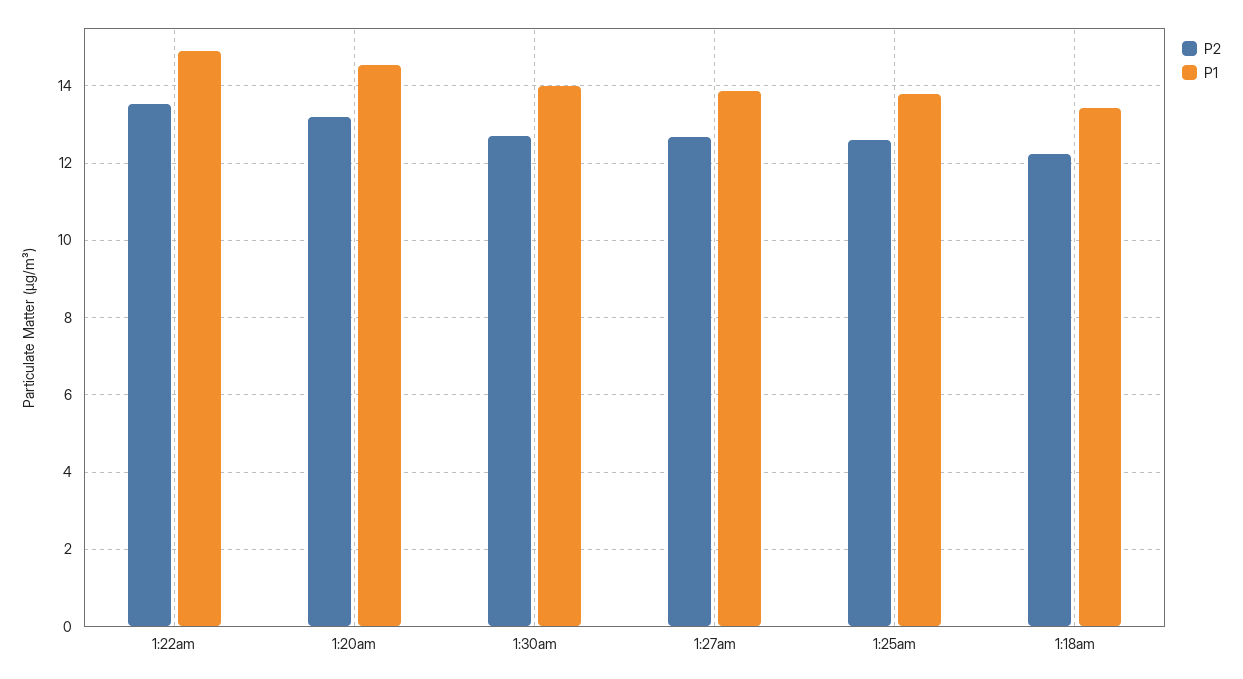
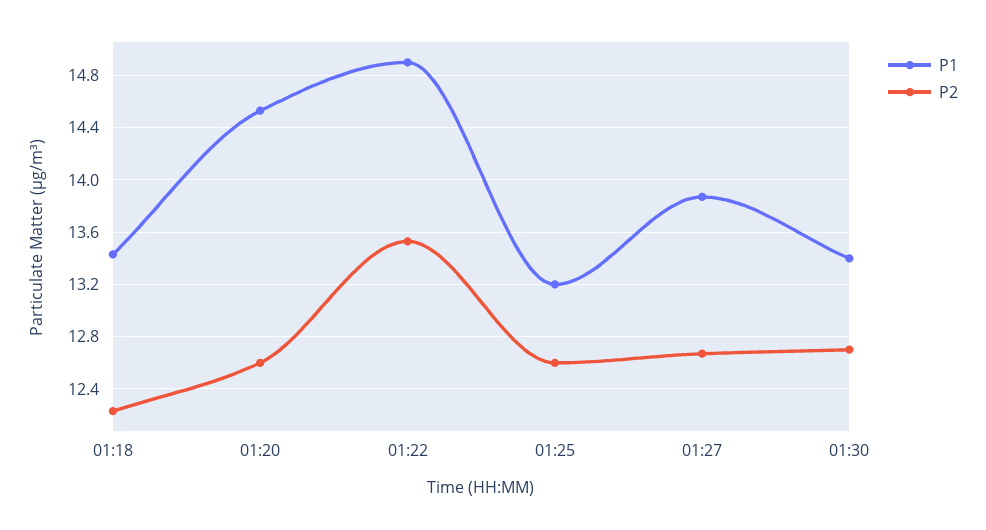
P2, 1:20am: 13.2 -> 12.6
P1, 1:30am: 14 -> 13.4
P1, 1:25am: 13.8 -> 13.2

